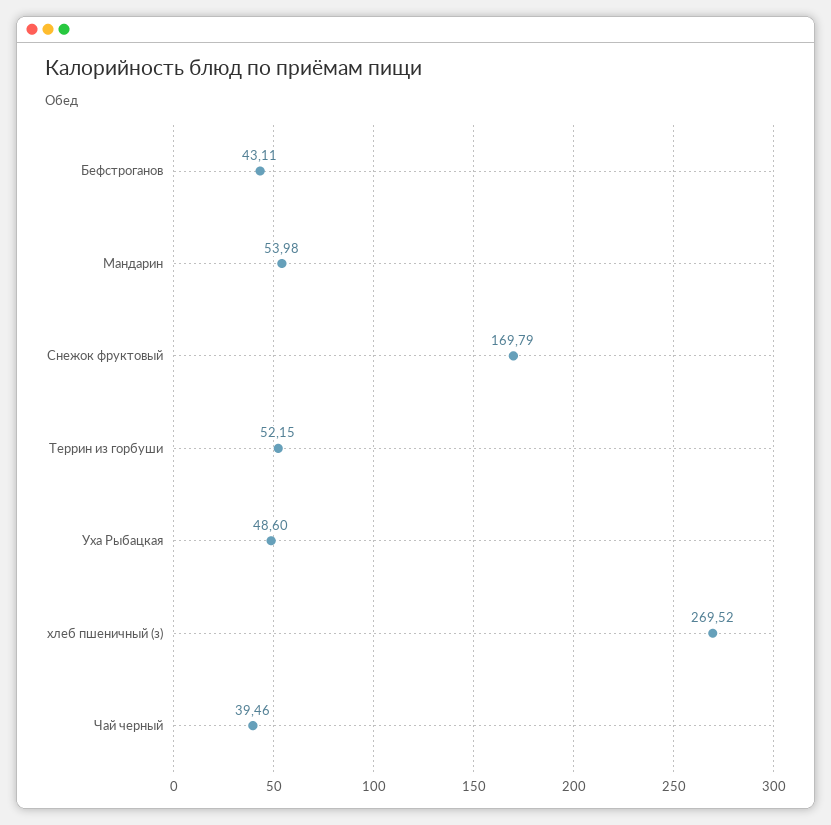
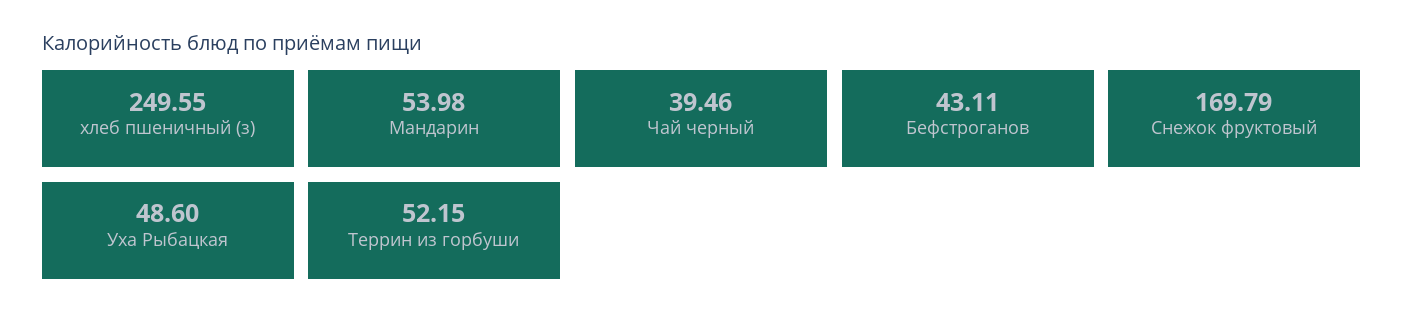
хлеб пшеничный (з): 269.52 -> 249.55

